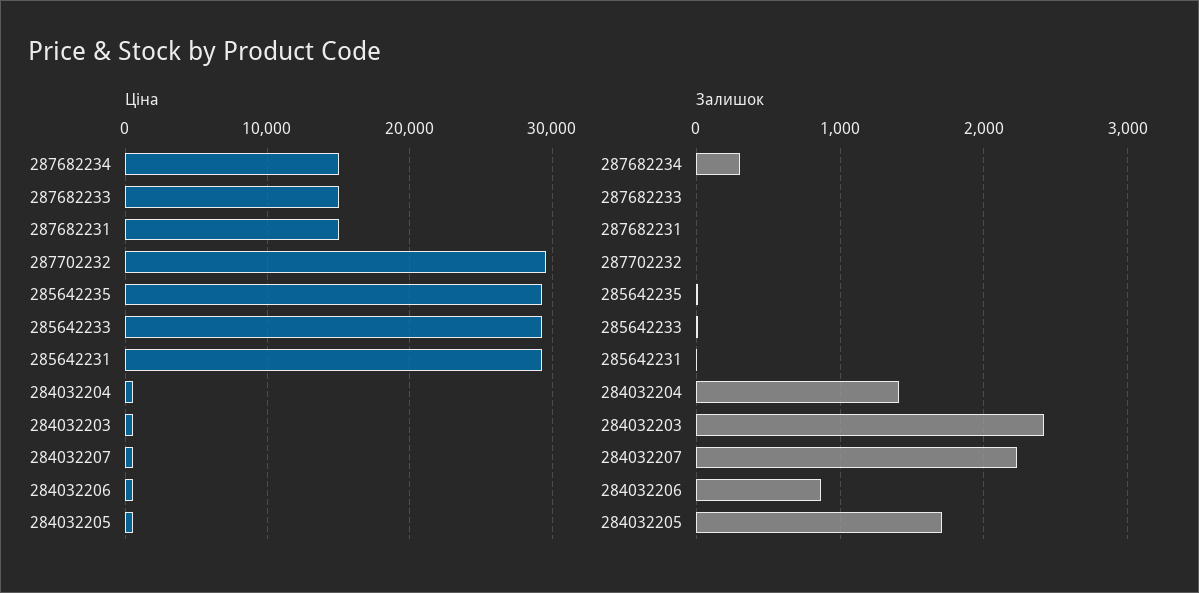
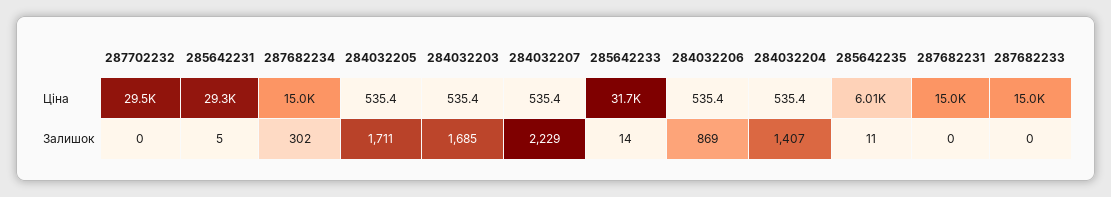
Ціна, 285642235: 29000 -> 6010
Ціна, 285642233: 29000 -> 31700
Залишок, 284032203: 2400 -> 1685

